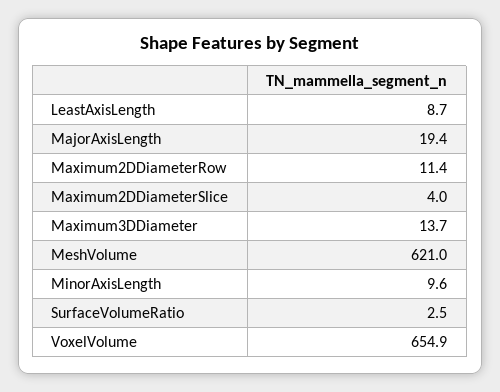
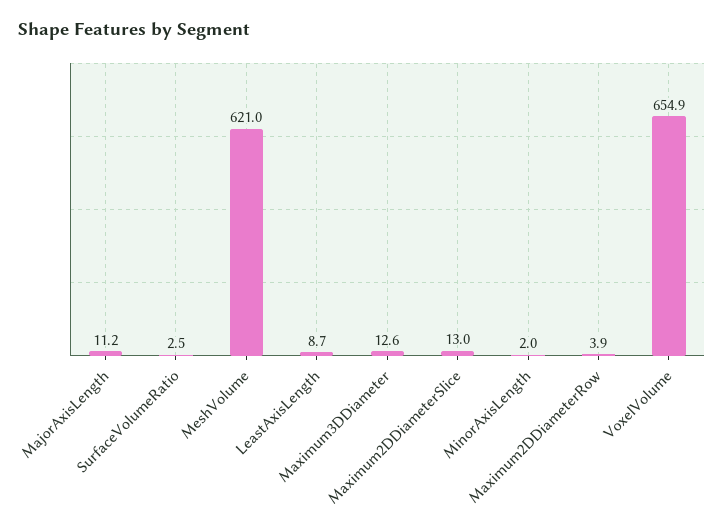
MajorAxisLength: 19.4 -> 11.2
Maximum2DDiameterRow: 11.4 -> 3.9
Maximum2DDiameterSlice: 4 -> 13
Maximum3DDiameter: 13.7 -> 12.6
MinorAxisLength: 9.6 -> 2

